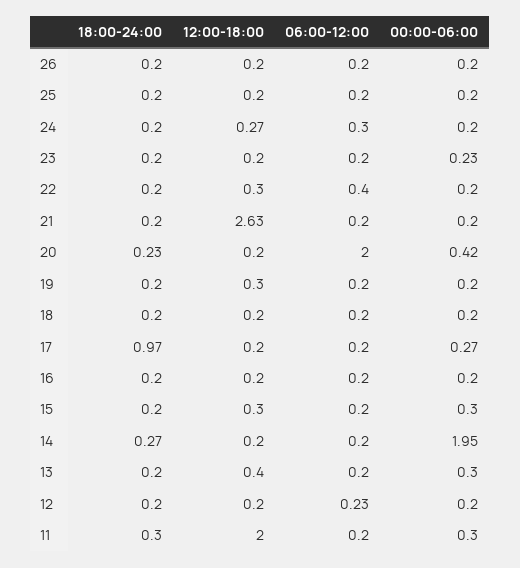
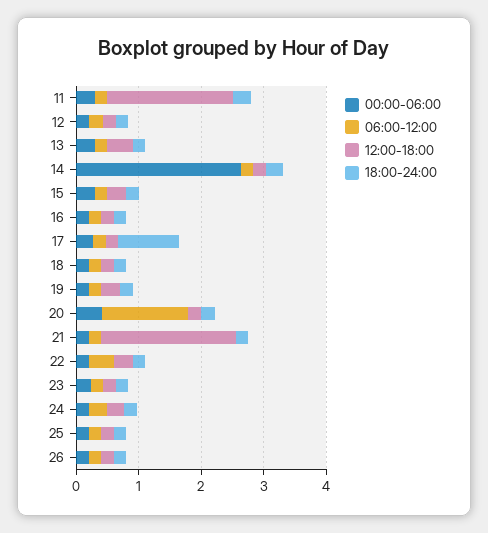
12:00-18:00, 21: 2.63 -> 2.2
06:00-12:00, 20: 2 -> 1.4
00:00-06:00, 14: 1.95 -> 2.6

